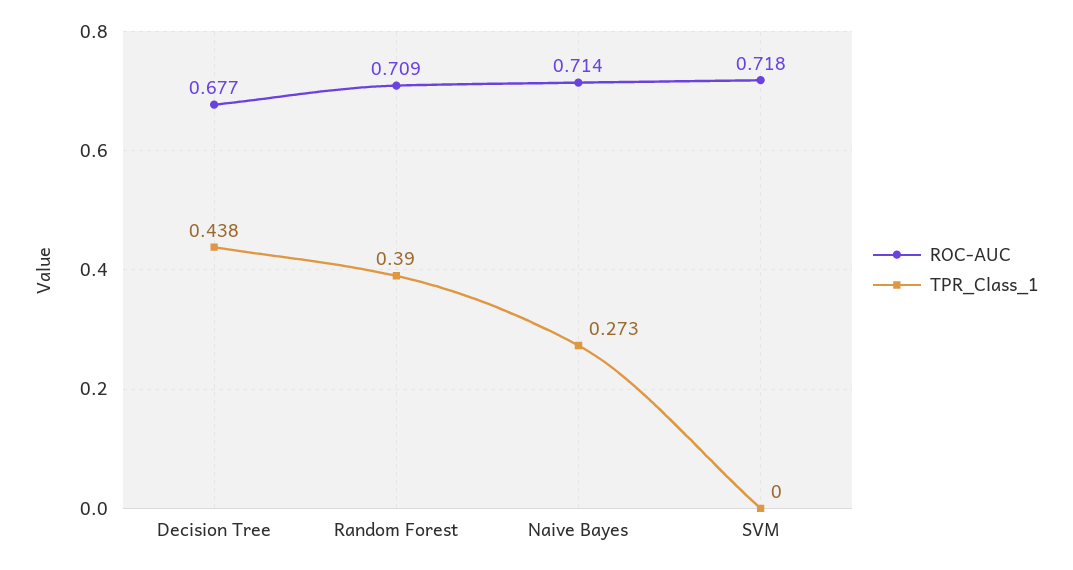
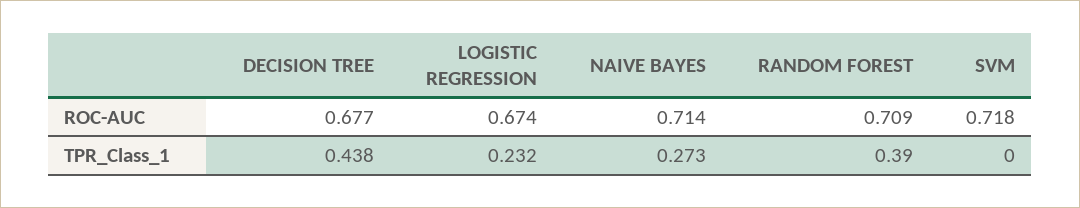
ROC-AUC, LOGISTIC REGRESSION: none -> 0.674
TPR_Class_1, LOGISTIC REGRESSION: none -> 0.232

